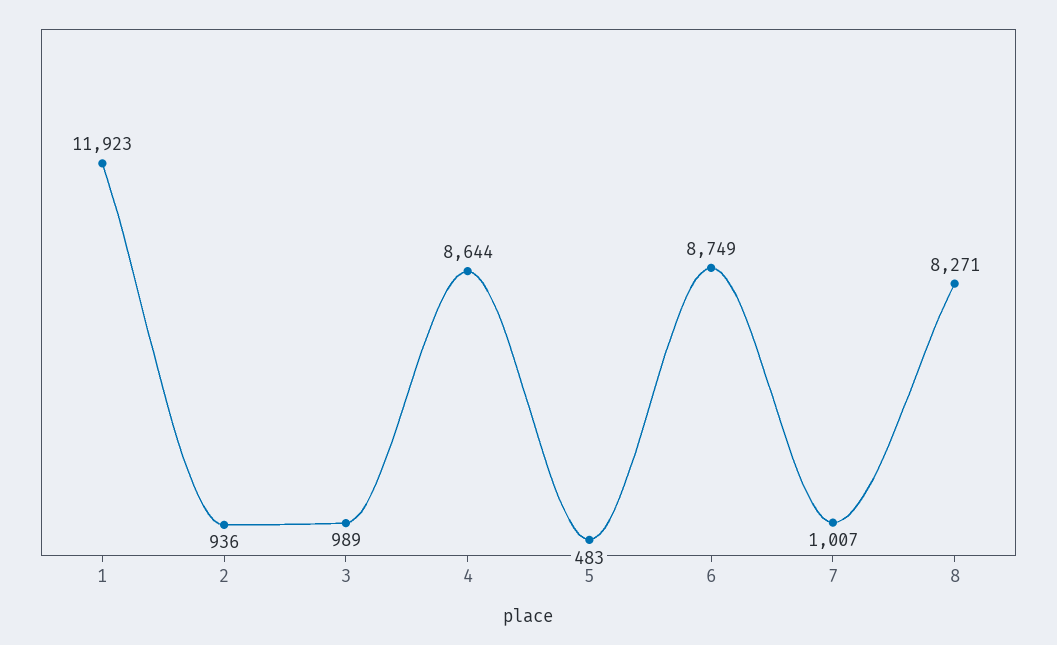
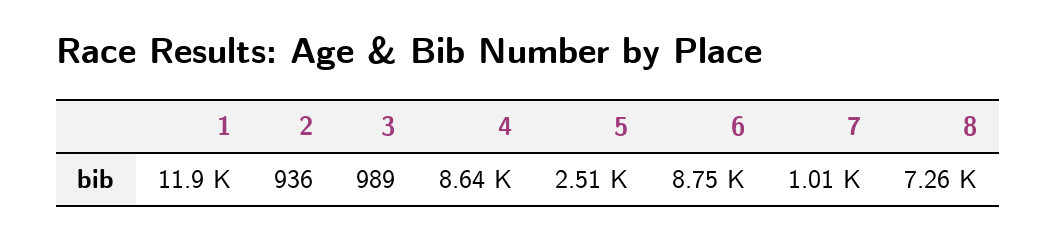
5: 483 -> 2510
8: 8271 -> 7260

